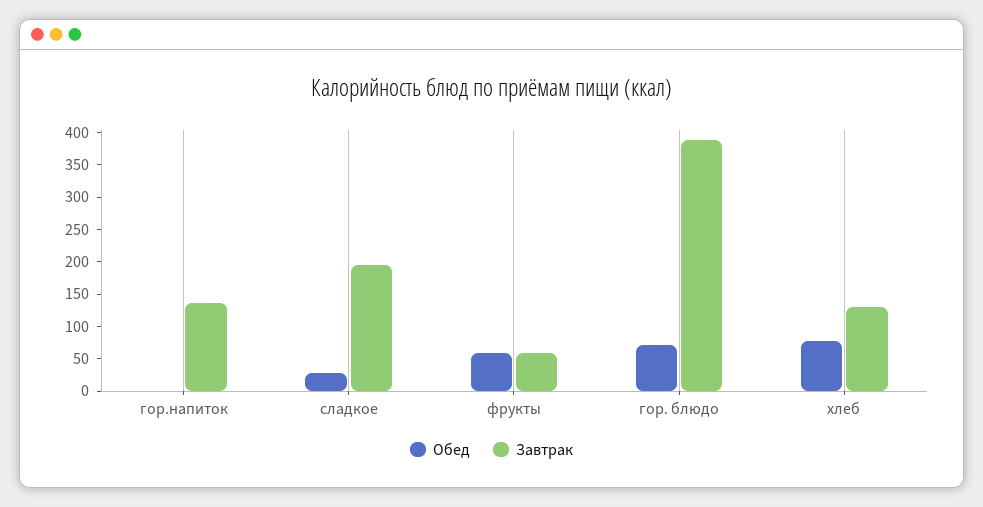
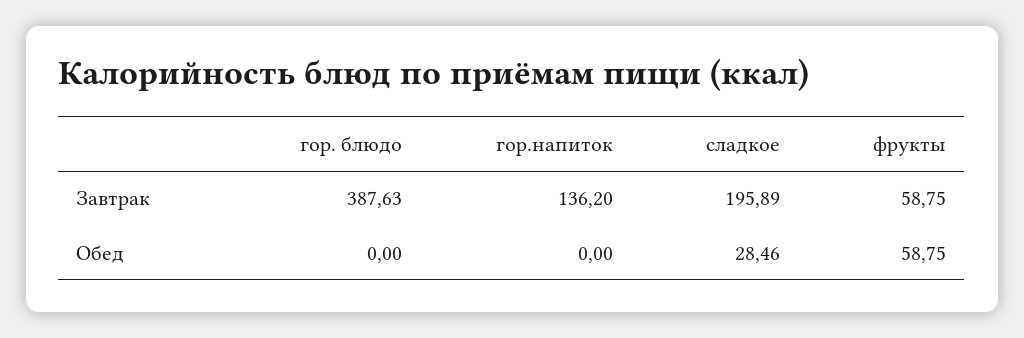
Обед, гор. блюдо: 75 -> 0
Обед, хлеб: 75 -> none
Завтрак, хлеб: 125 -> none

